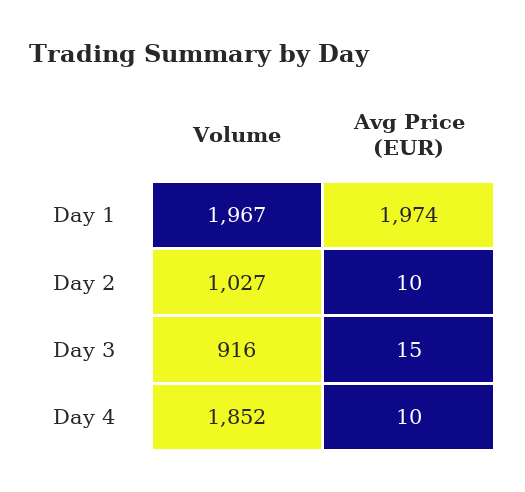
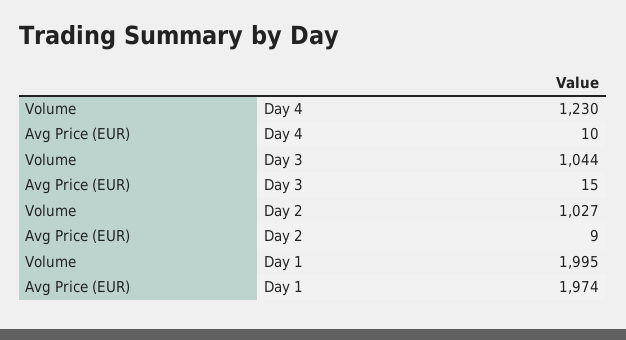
Volume, Day 1: 1967 -> 1995
Avg Price (EUR), Day 2: 10 -> 9
Volume, Day 3: 916 -> 1044
Volume, Day 4: 1852 -> 1230

